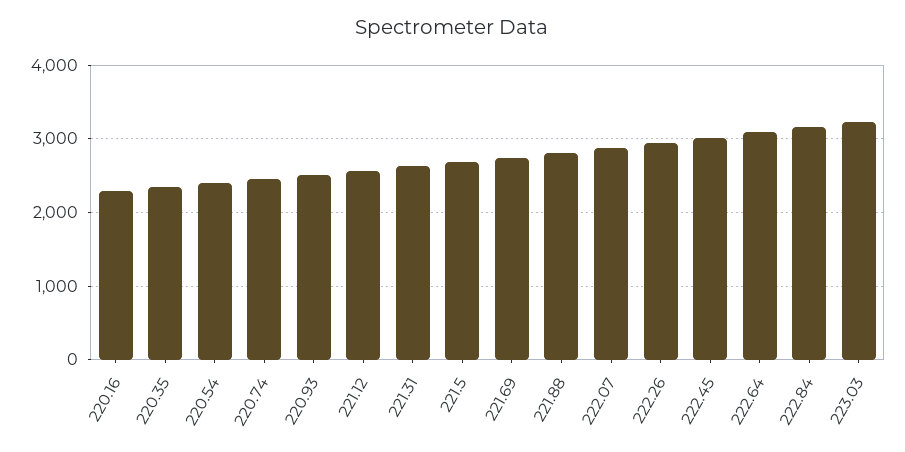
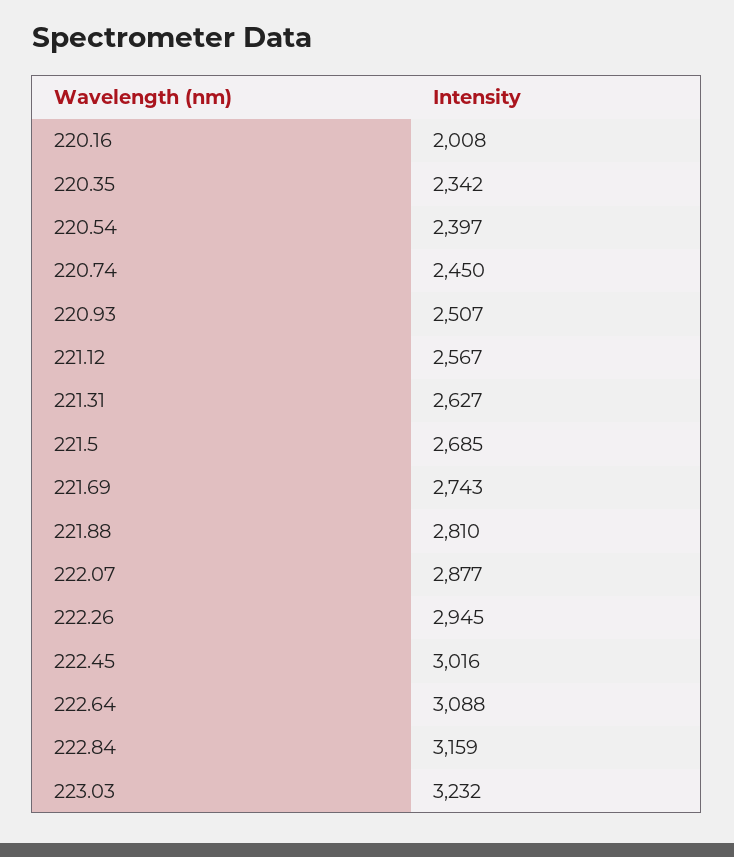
220.16: 2300 -> 2008

